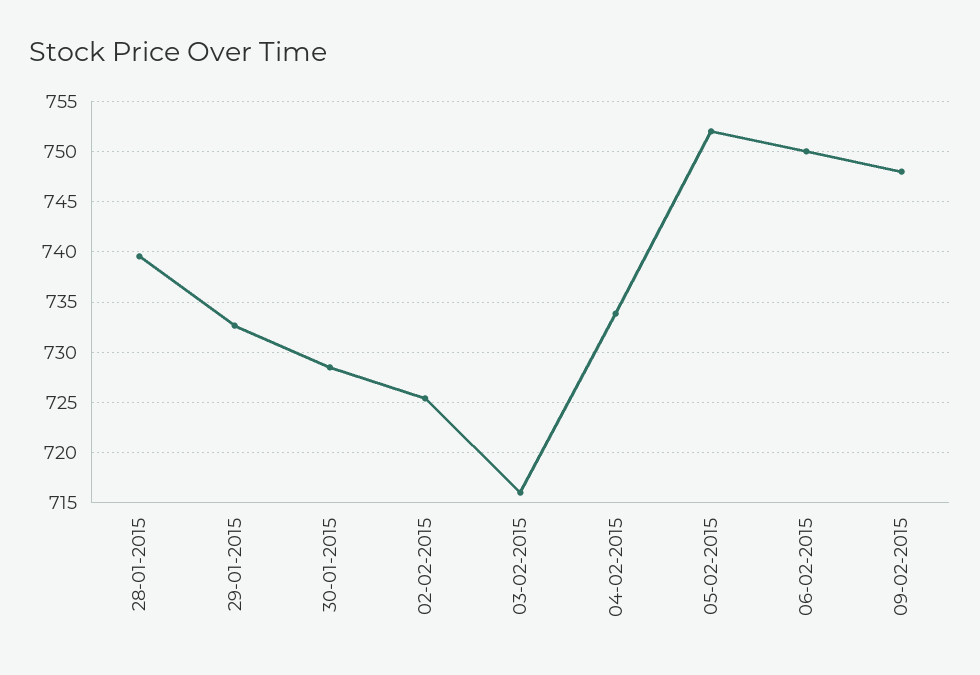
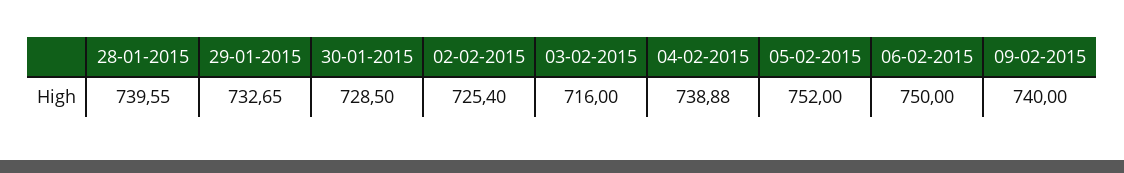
04-02-2015: 734 -> 738.88
09-02-2015: 748 -> 740

